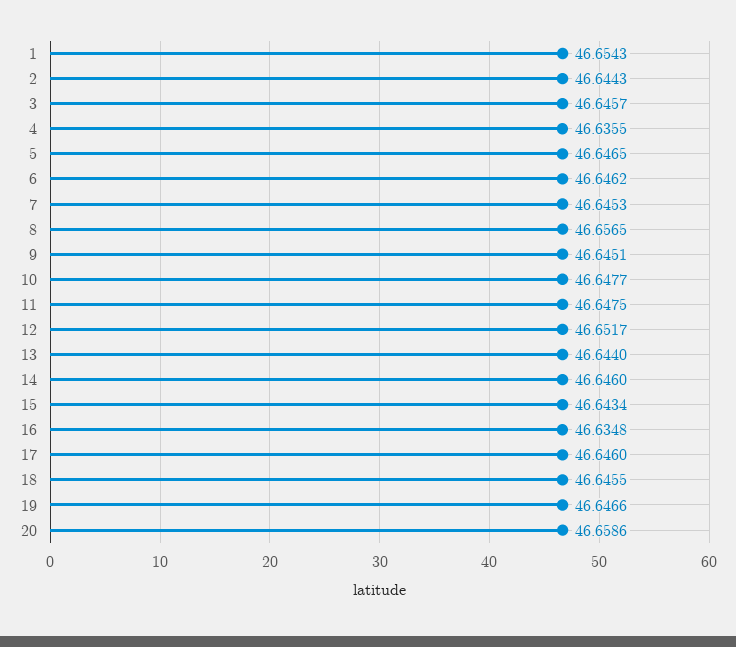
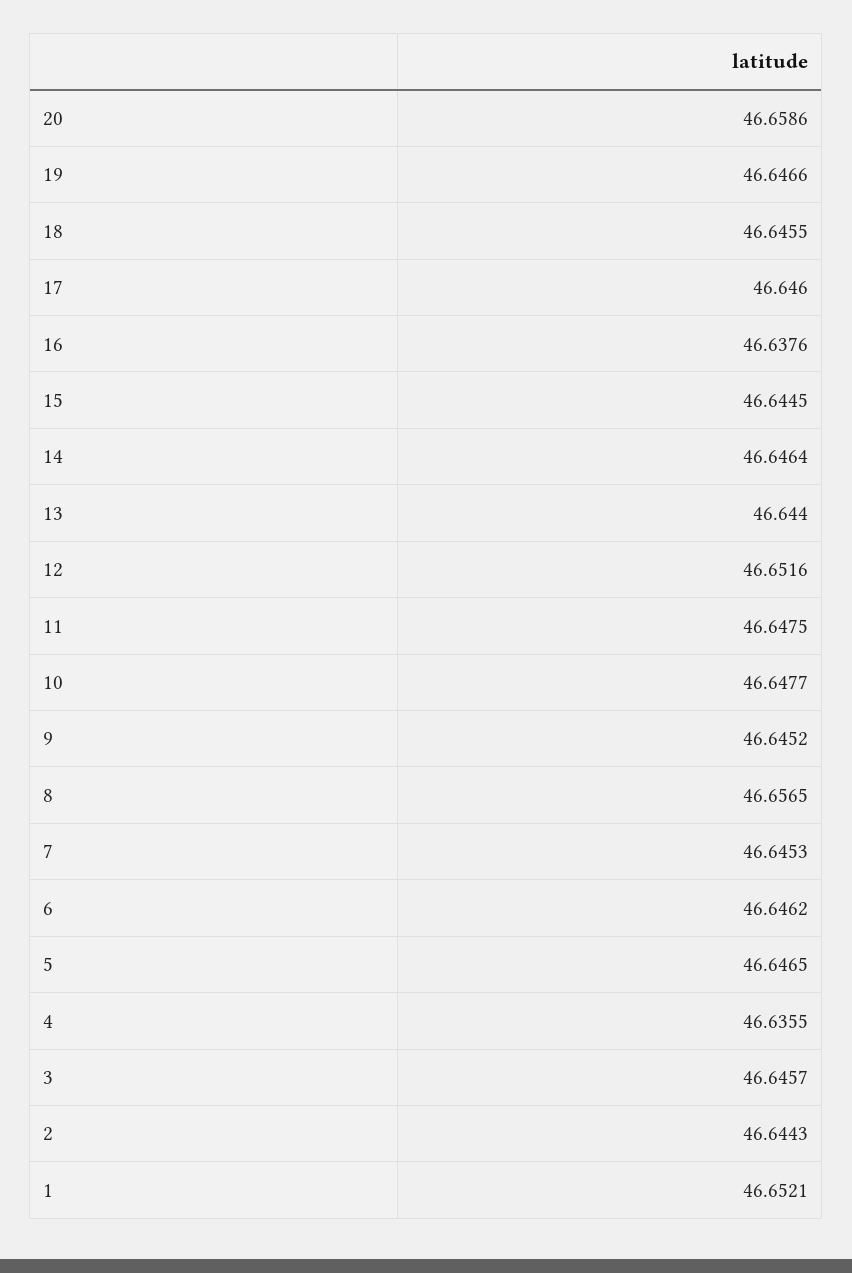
1: 46.6543 -> 46.6521
9: 46.6451 -> 46.6452
12: 46.6517 -> 46.6516
14: 46.646 -> 46.6464
15: 46.6434 -> 46.6445
16: 46.6348 -> 46.6376

